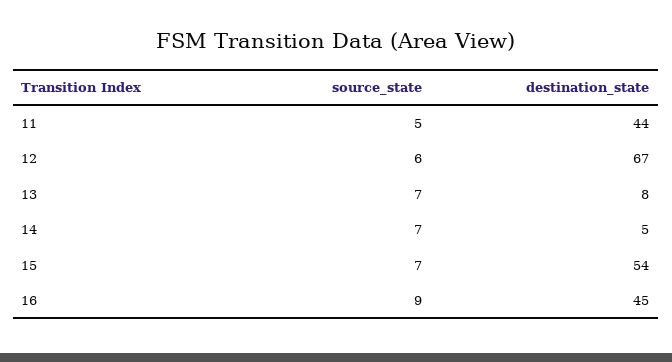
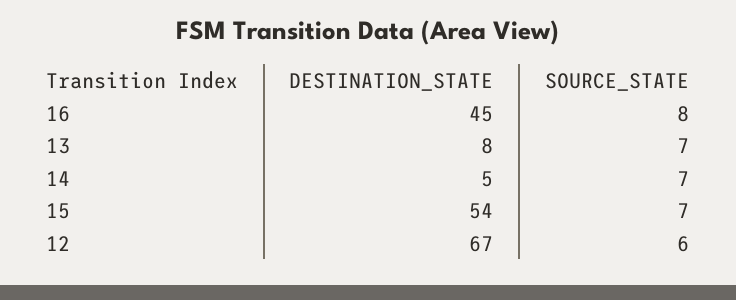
source_state, 11: 5 -> none
destination_state, 11: 44 -> none
source_state, 16: 9 -> 8

